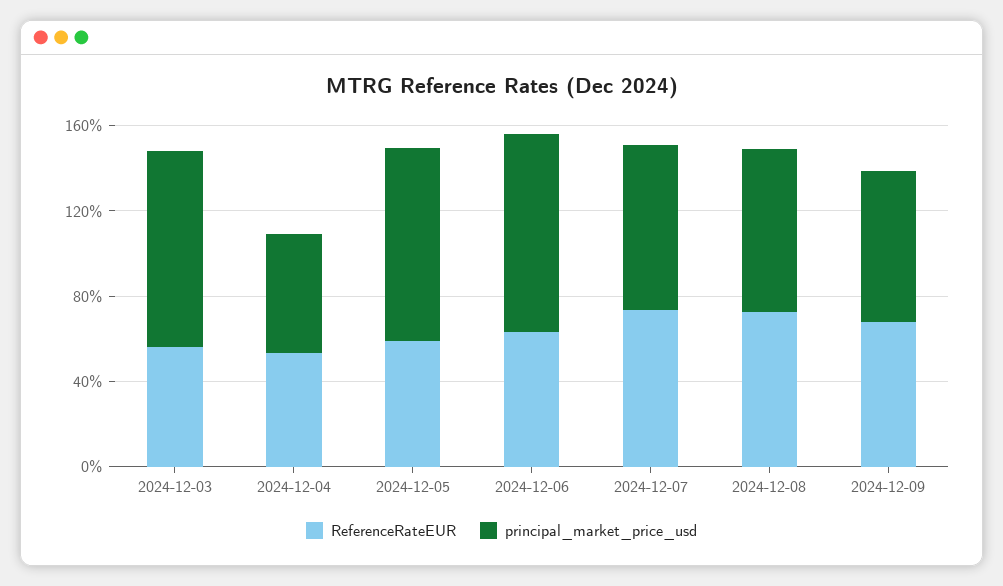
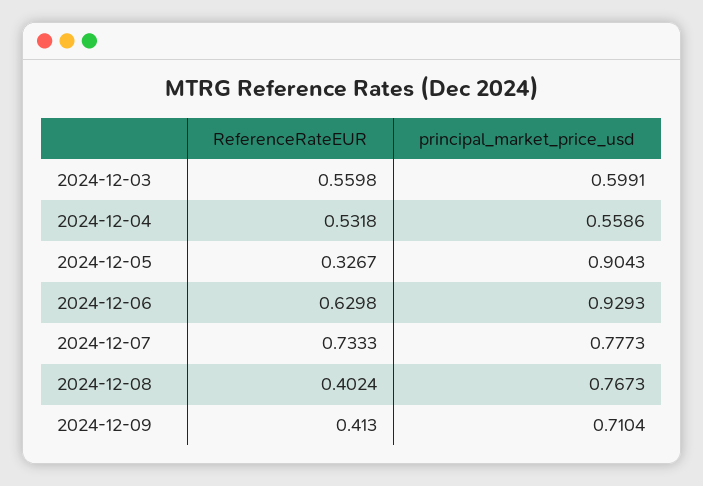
principal_market_price_usd, 2024-12-03: 0.9 -> 0.5991
ReferenceRateEUR, 2024-12-05: 0.6 -> 0.3267
ReferenceRateEUR, 2024-12-08: 0.7 -> 0.4024
ReferenceRateEUR, 2024-12-09: 0.7 -> 0.413

